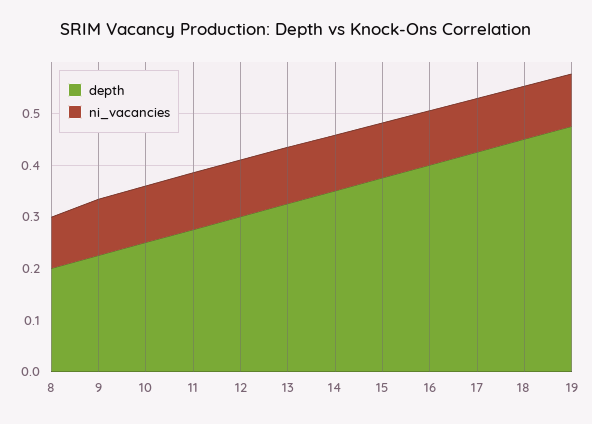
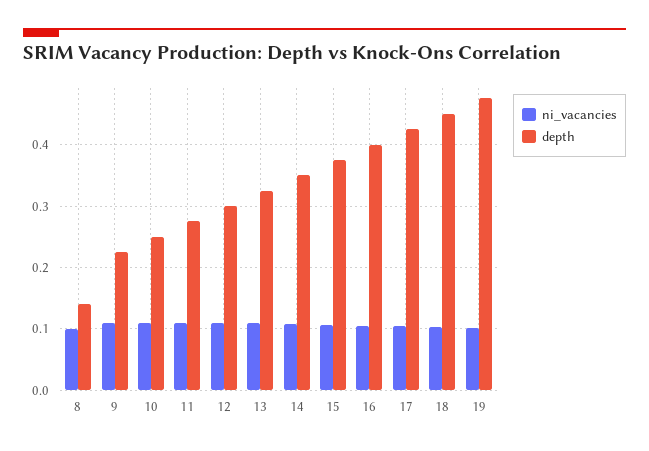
depth, 8: 0.2 -> 0.14

